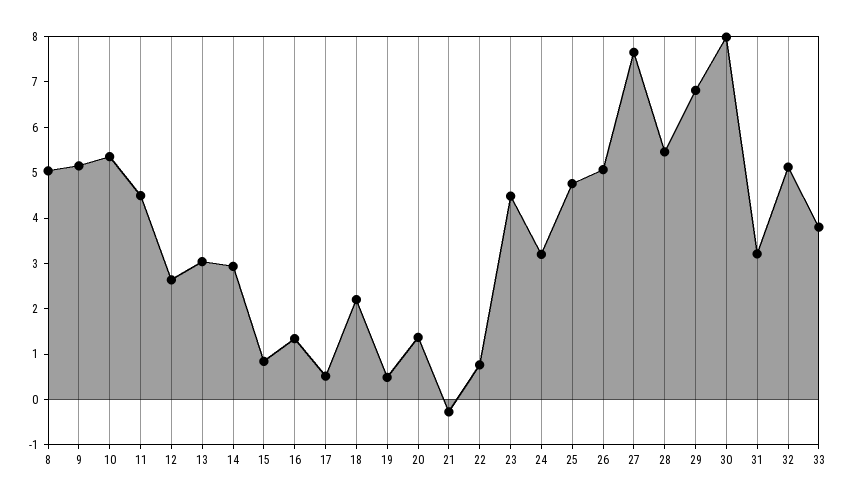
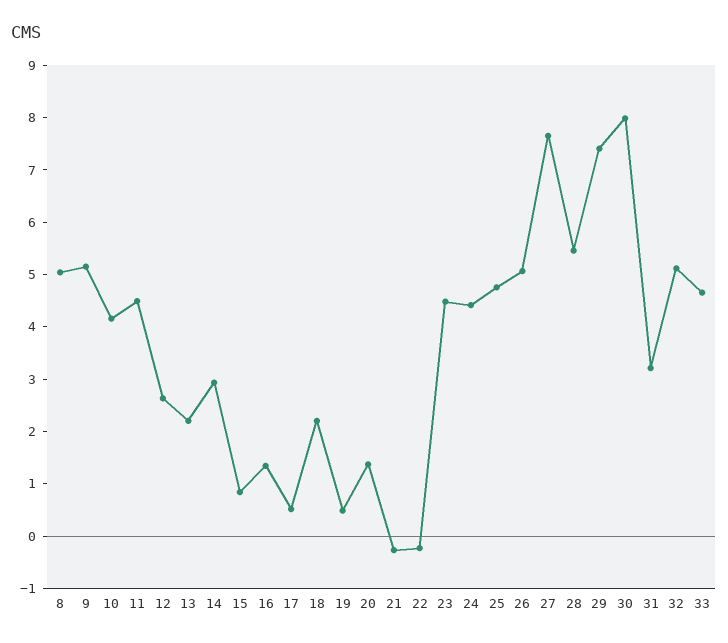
10: 5.4 -> 4.2
13: 3 -> 2.2
22: 0.8 -> -0.2
24: 3.2 -> 4.4
29: 6.8 -> 7.4
33: 3.8 -> 4.6

